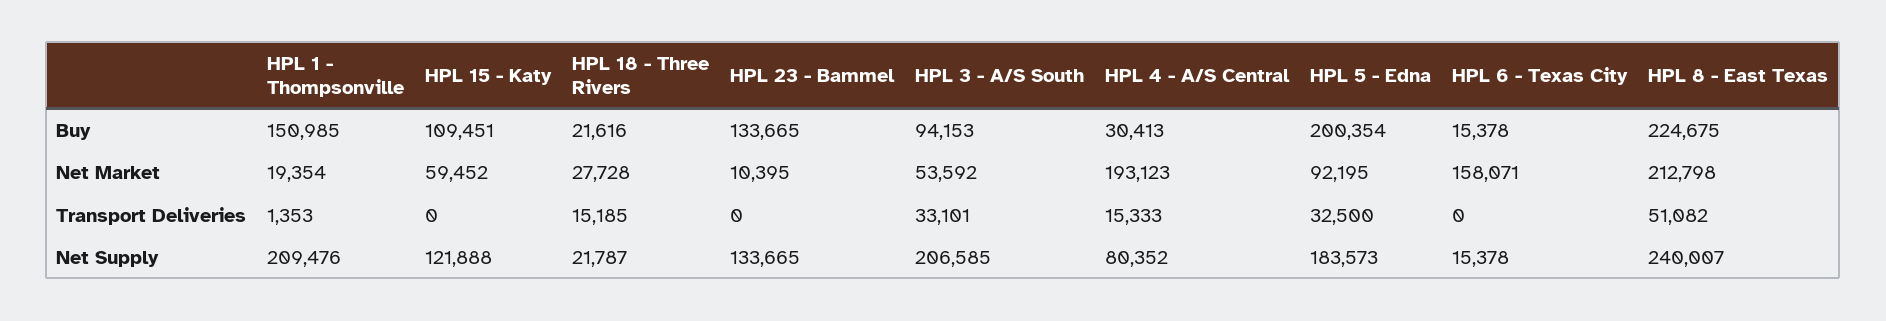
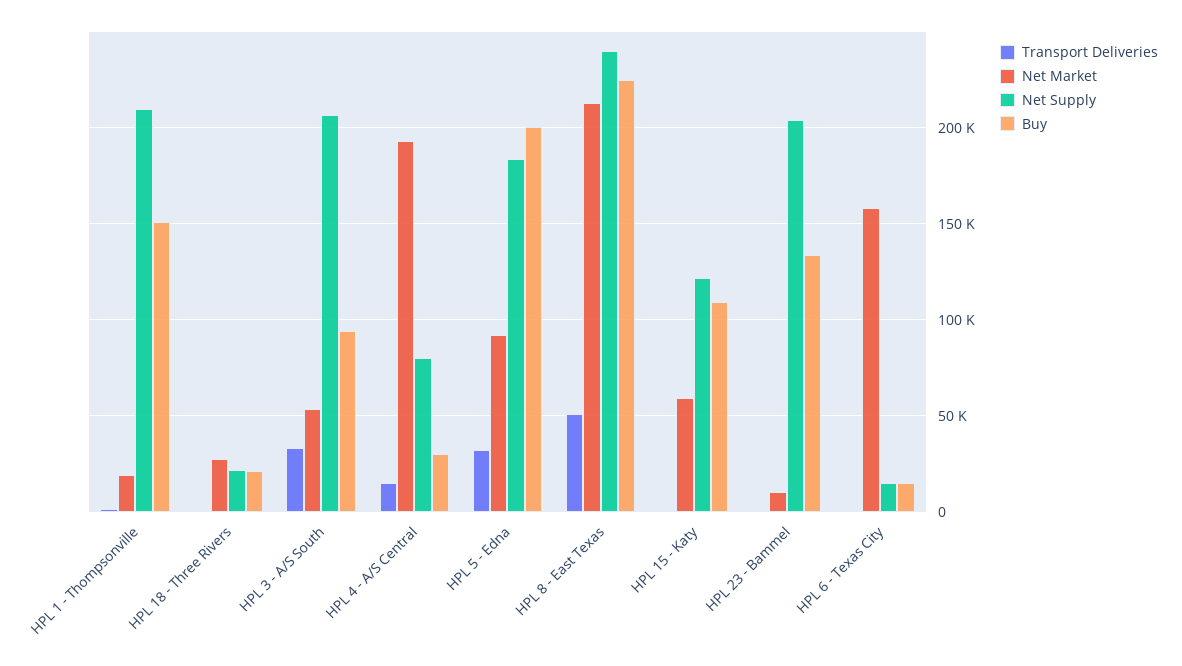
Transport Deliveries, HPL 18 - Three Rivers: 15185 -> 0
Net Supply, HPL 23 - Bammel: 133665 -> 205000

